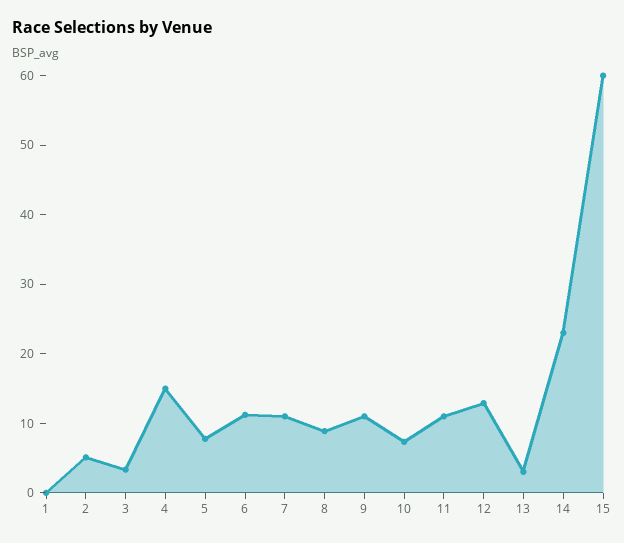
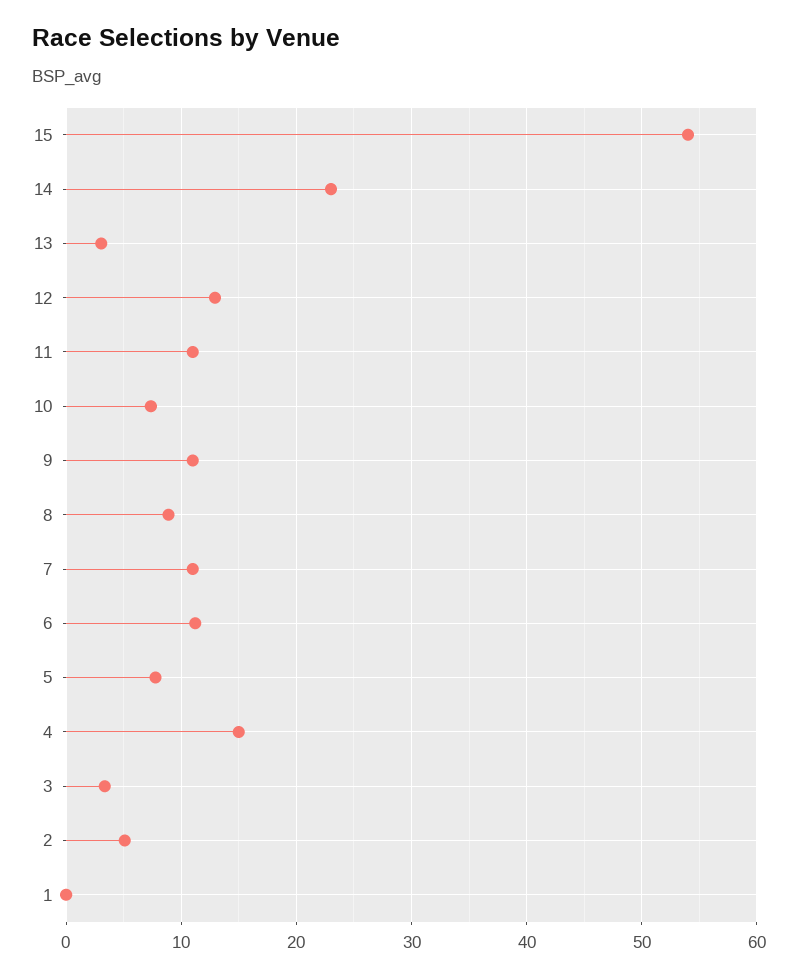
15: 60 -> 54

